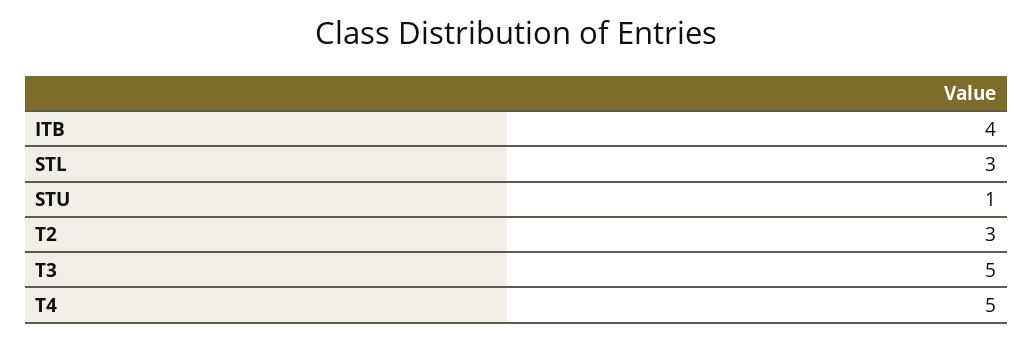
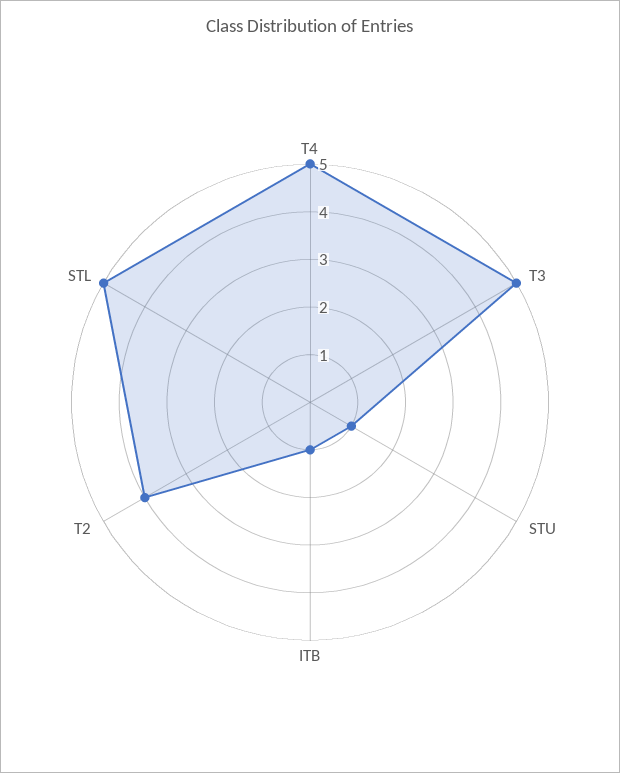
ITB: 4 -> 1
STL: 3 -> 5
T2: 3 -> 4

